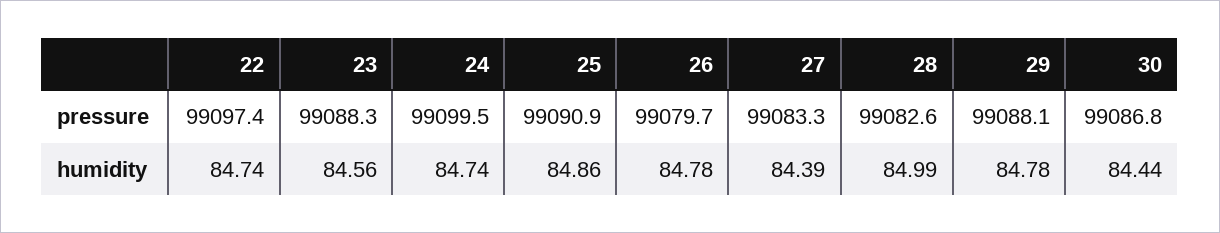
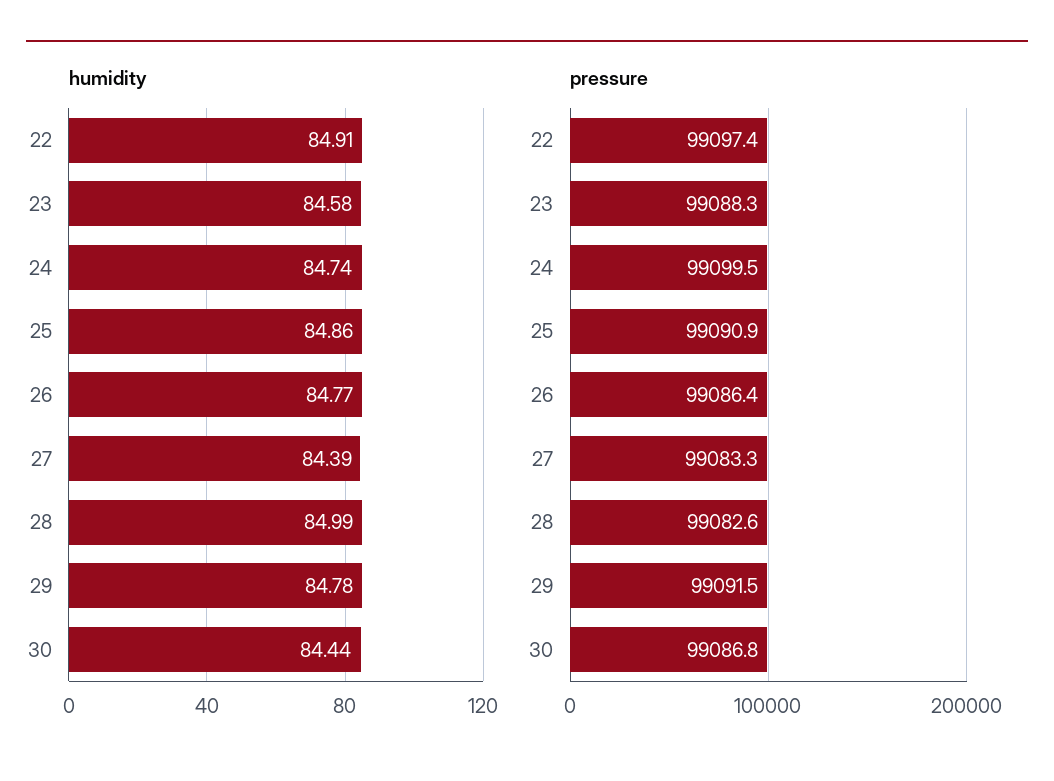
pressure, 26: 99079.7 -> 99086.4
pressure, 29: 99088.1 -> 99091.5
humidity, 22: 84.74 -> 84.91
humidity, 23: 84.56 -> 84.58
humidity, 26: 84.78 -> 84.77

